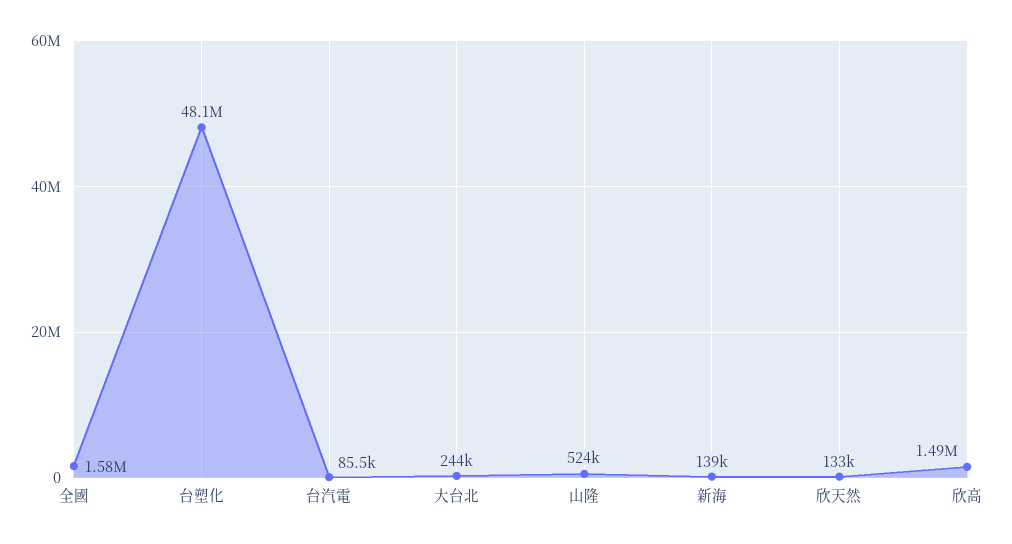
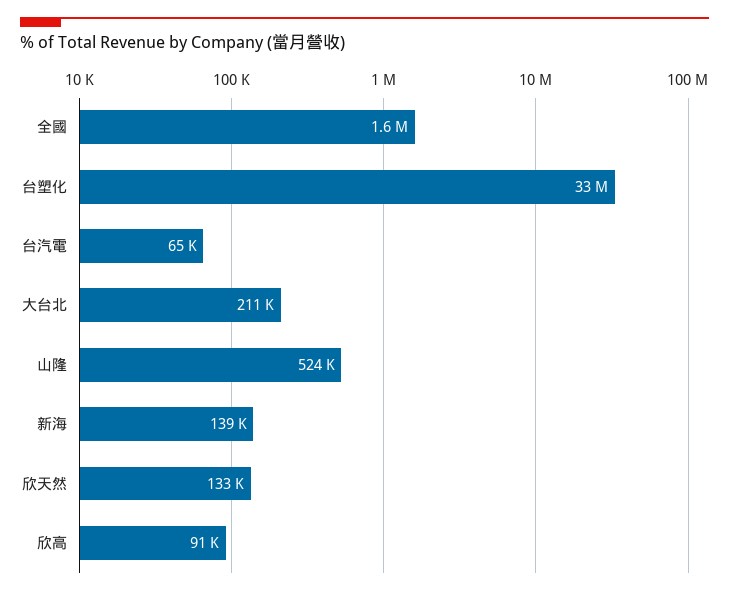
台塑化: 48100000 -> 33000000
台汽電: 85500 -> 65000
大台北: 244000 -> 211000
欣高: 1490000 -> 91000

